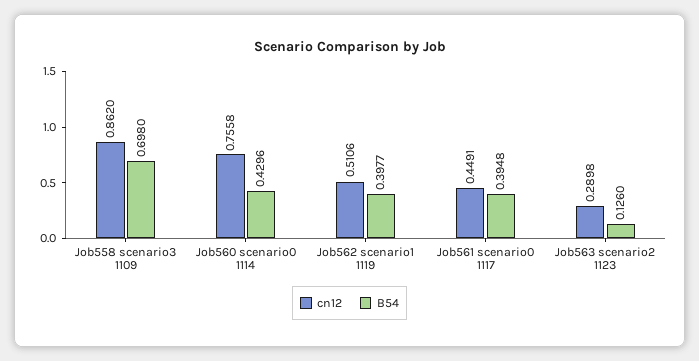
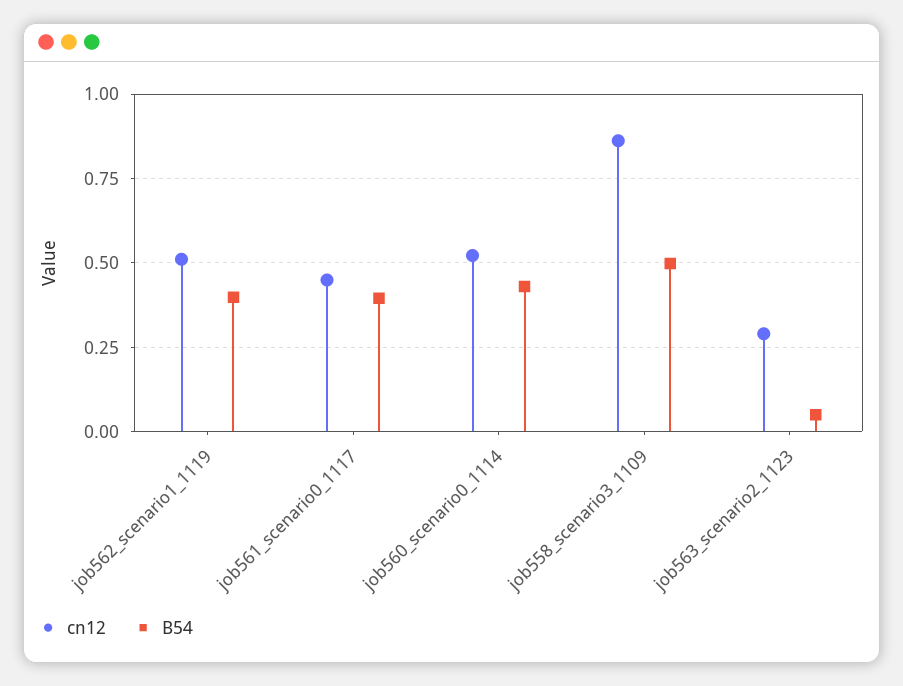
B54, Job558 scenario3 1109: 0.698 -> 0.5
cn12, Job560 scenario0 1114: 0.7558 -> 0.525
B54, Job563 scenario2 1123: 0.126 -> 0.05

